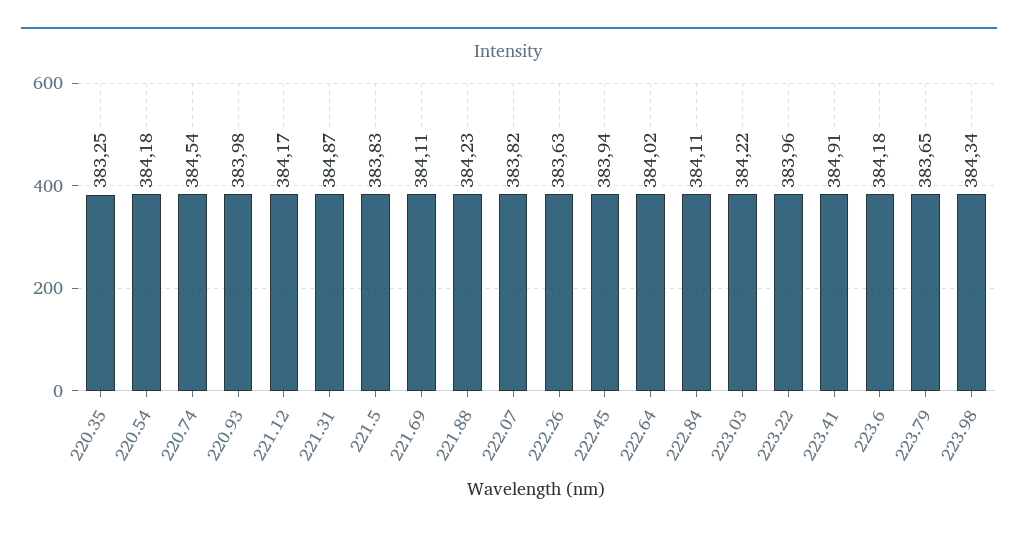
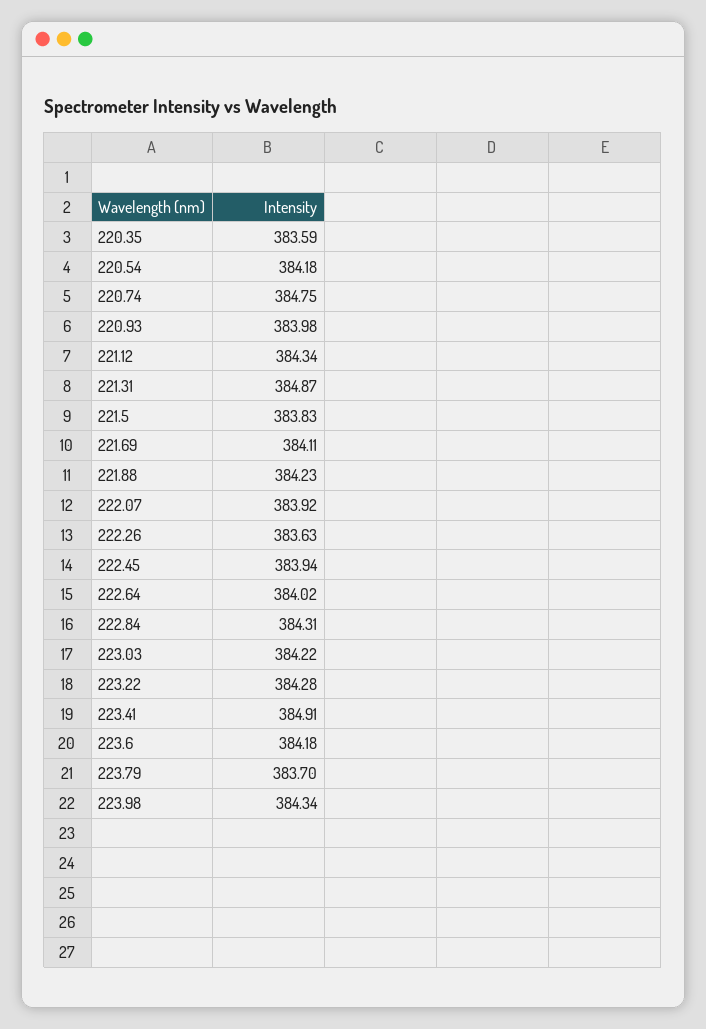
220.35: 383.25 -> 383.59
220.74: 384.54 -> 384.75
221.12: 384.17 -> 384.34
222.07: 383.82 -> 383.92
222.84: 384.11 -> 384.31
223.22: 383.96 -> 384.28
223.79: 383.65 -> 383.7

